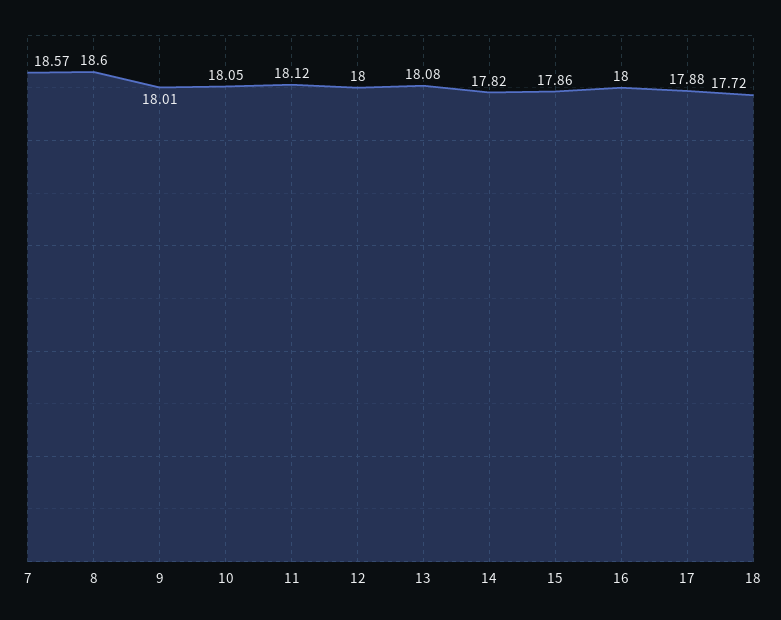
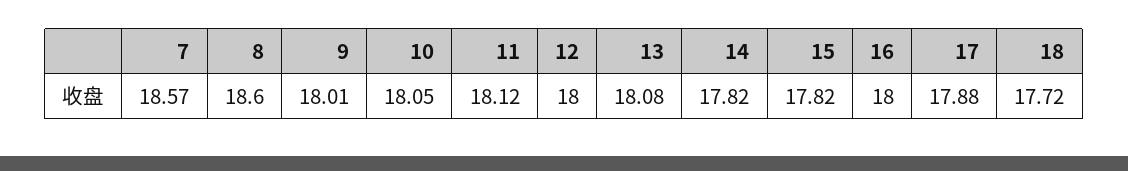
15: 17.86 -> 17.82

